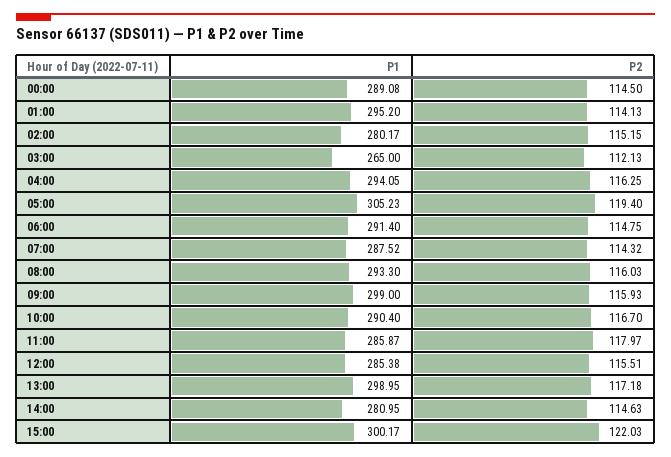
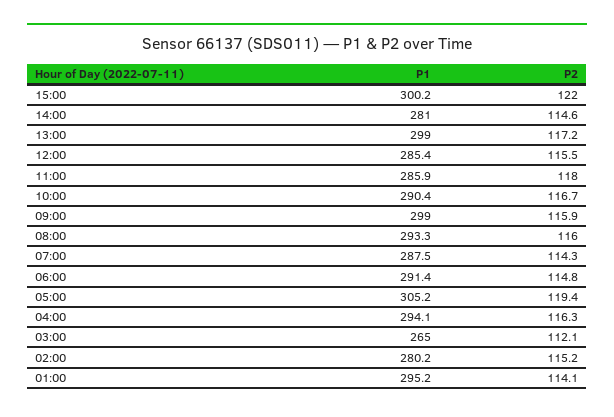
P1, 00:00: 289.08 -> none
P2, 00:00: 114.5 -> none

